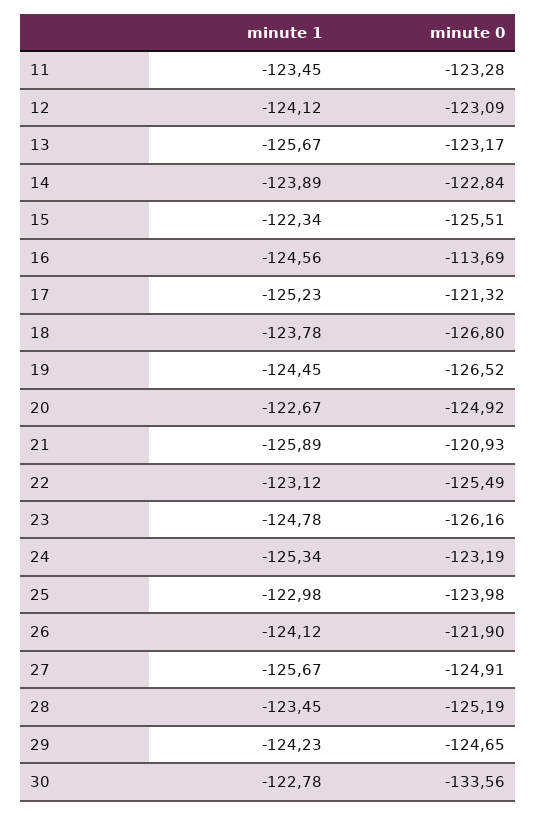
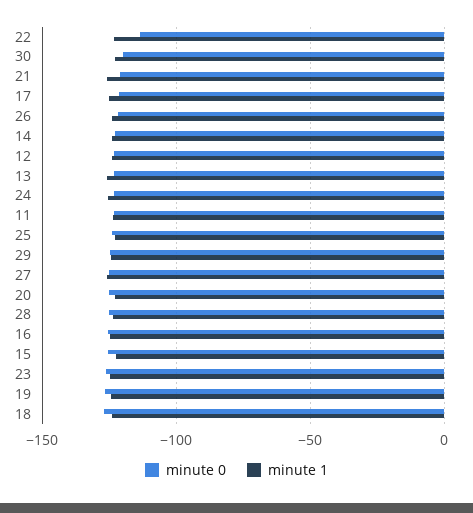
minute 0, 16: -113.69 -> -125
minute 0, 22: -125.49 -> -115
minute 0, 30: -133.56 -> -120

